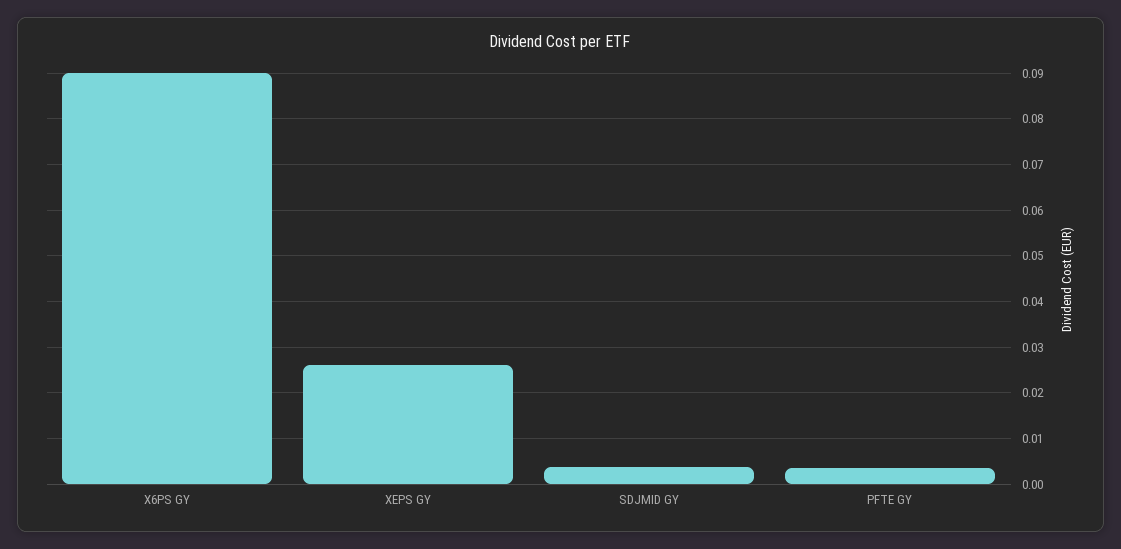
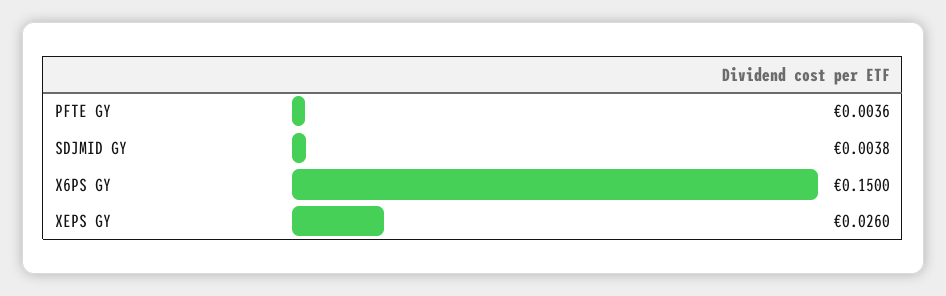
X6PS GY: 0.09 -> 0.15

